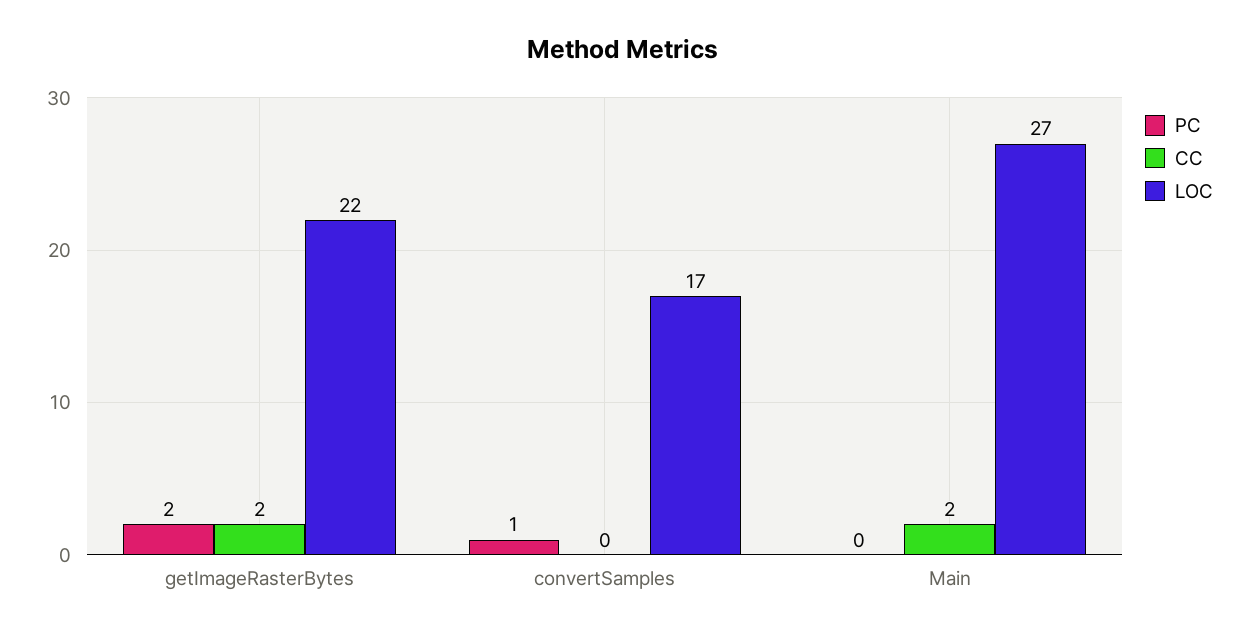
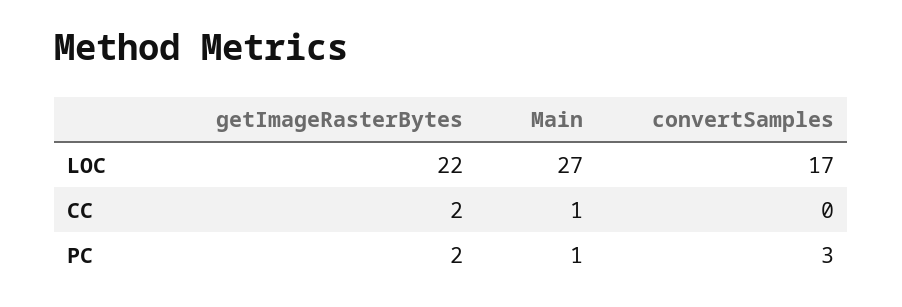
PC, convertSamples: 1 -> 3
PC, Main: 0 -> 1
CC, Main: 2 -> 1

